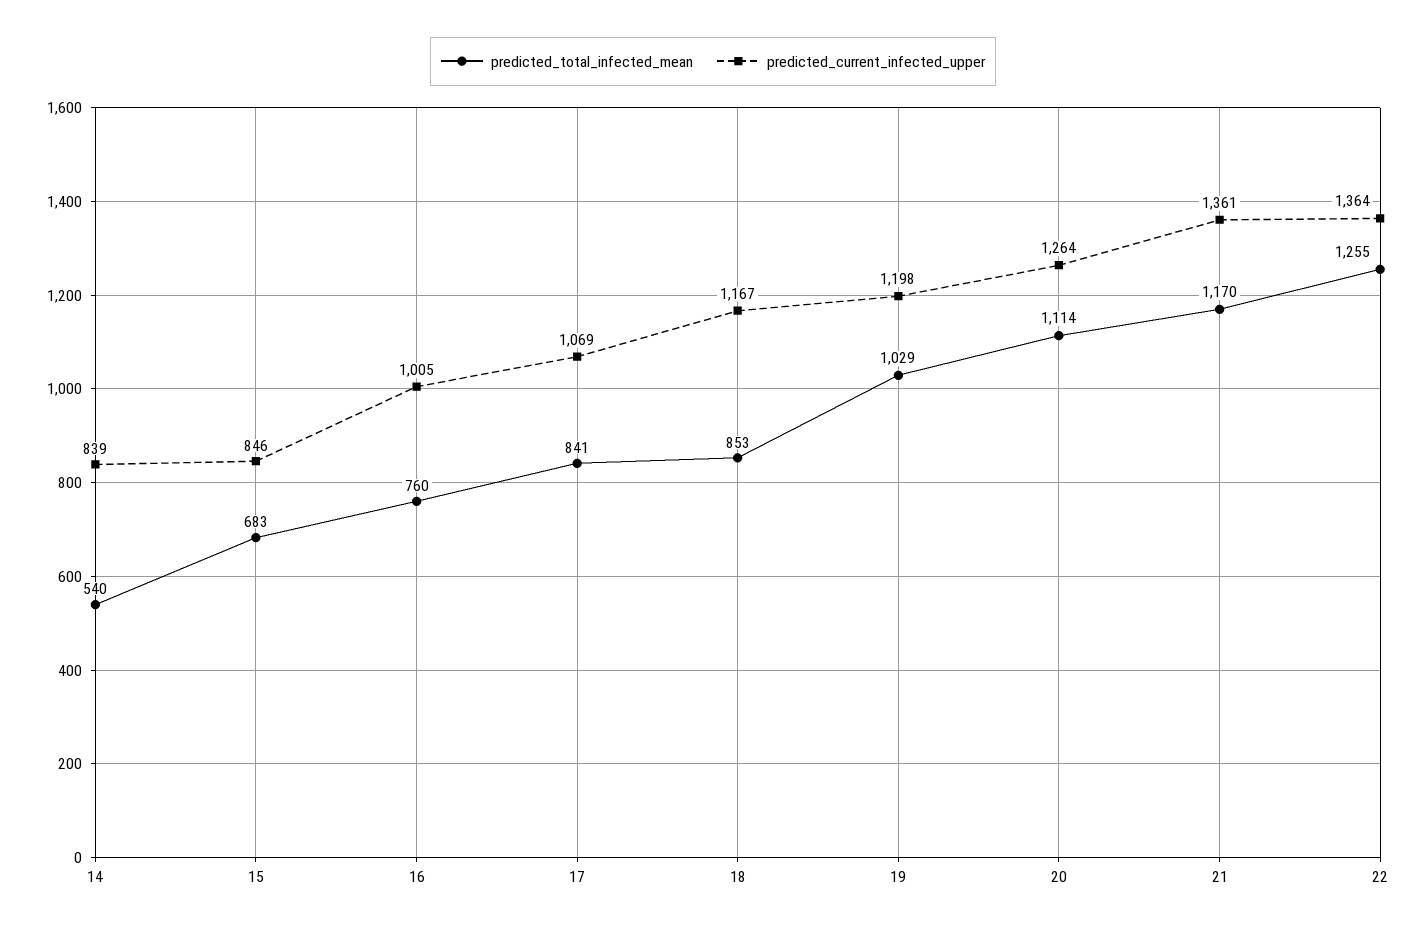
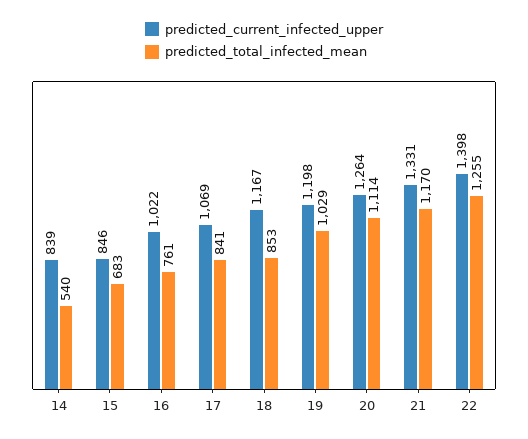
predicted_total_infected_mean, 16: 760 -> 761
predicted_current_infected_upper, 16: 1005 -> 1022
predicted_current_infected_upper, 21: 1361 -> 1331
predicted_current_infected_upper, 22: 1364 -> 1398

